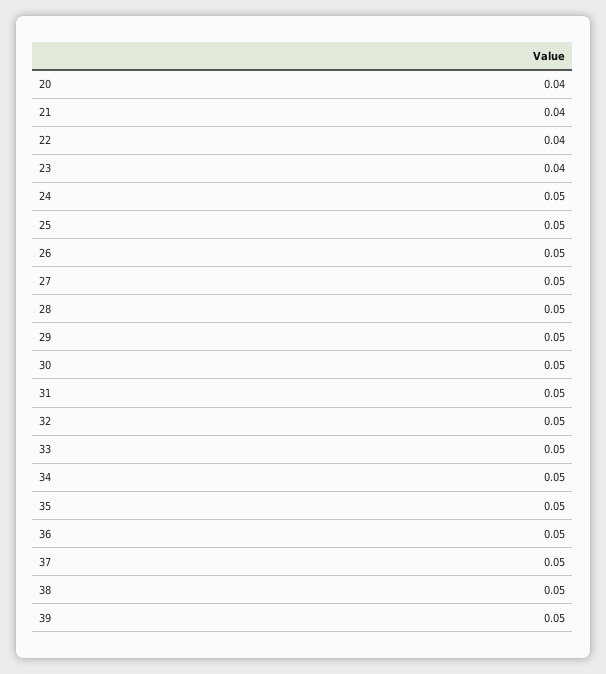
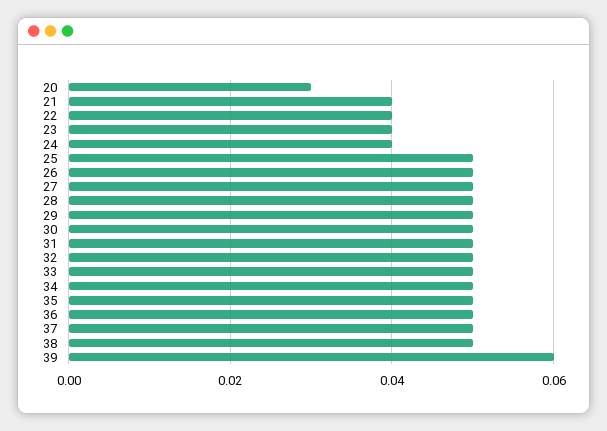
20: 0.04 -> 0.03
24: 0.05 -> 0.04
39: 0.05 -> 0.06

